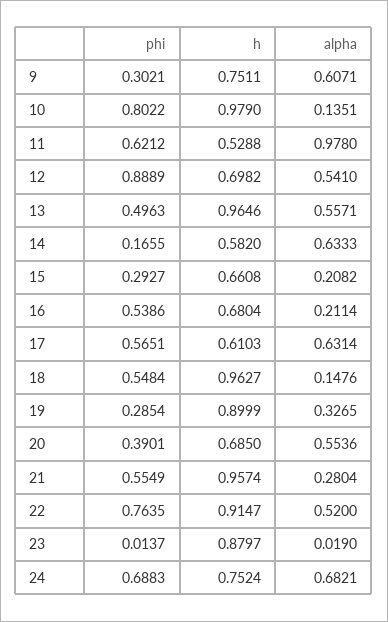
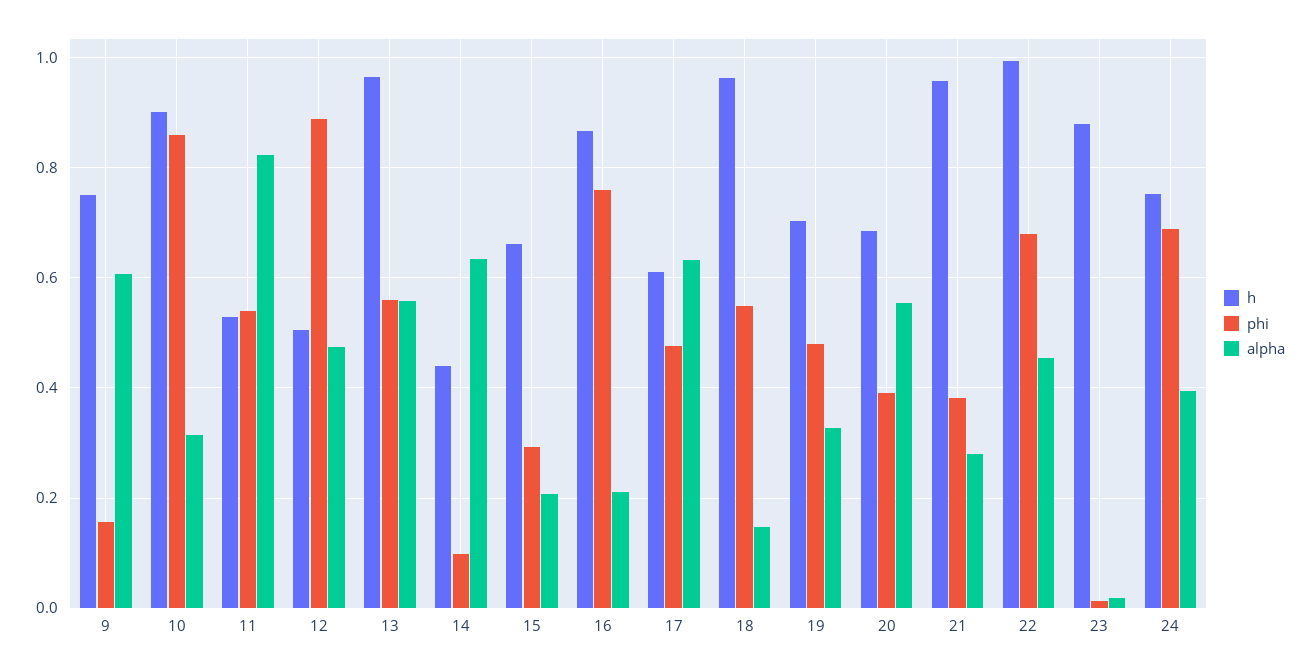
phi, 9: 0.3021 -> 0.16
phi, 10: 0.8022 -> 0.86
h, 10: 0.979 -> 0.9
alpha, 10: 0.1351 -> 0.32
phi, 11: 0.6212 -> 0.54
alpha, 11: 0.978 -> 0.82
h, 12: 0.6982 -> 0.5
alpha, 12: 0.541 -> 0.48
phi, 13: 0.4963 -> 0.56
phi, 14: 0.1655 -> 0.1
h, 14: 0.582 -> 0.44
phi, 16: 0.5386 -> 0.76
h, 16: 0.6804 -> 0.86
phi, 17: 0.5651 -> 0.48
phi, 19: 0.2854 -> 0.48
h, 19: 0.8999 -> 0.7
phi, 21: 0.5549 -> 0.38
phi, 22: 0.7635 -> 0.68
h, 22: 0.9147 -> 1
alpha, 22: 0.52 -> 0.46
alpha, 24: 0.6821 -> 0.4

